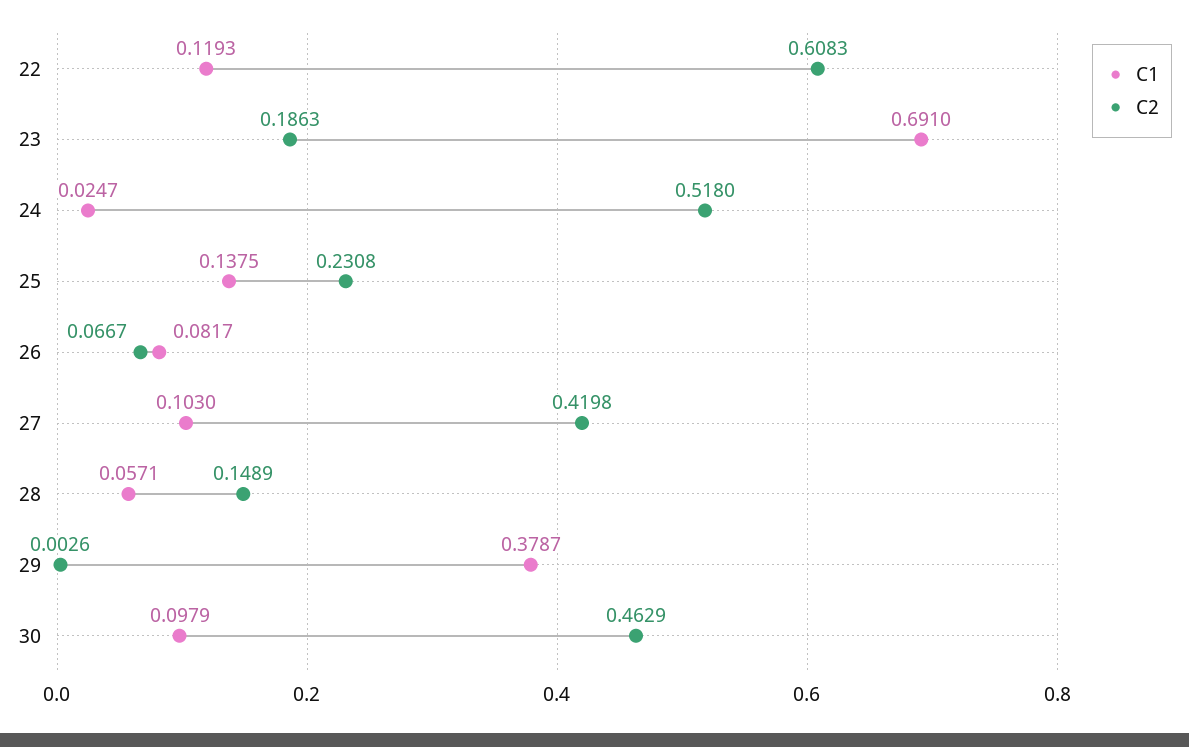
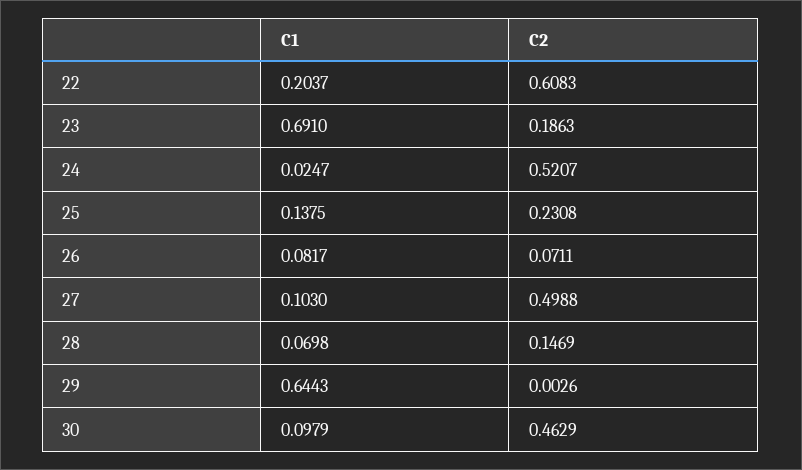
C1, 22: 0.1193 -> 0.2037
C2, 24: 0.518 -> 0.5207
C2, 26: 0.0667 -> 0.0711
C2, 27: 0.4198 -> 0.4988
C1, 28: 0.0571 -> 0.0698
C2, 28: 0.1489 -> 0.1469
C1, 29: 0.3787 -> 0.6443

